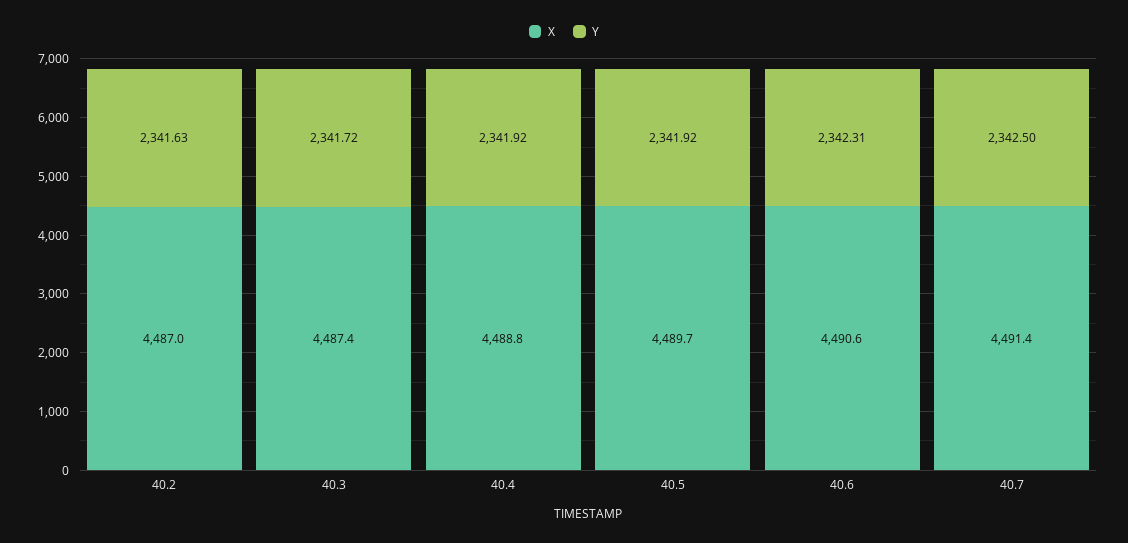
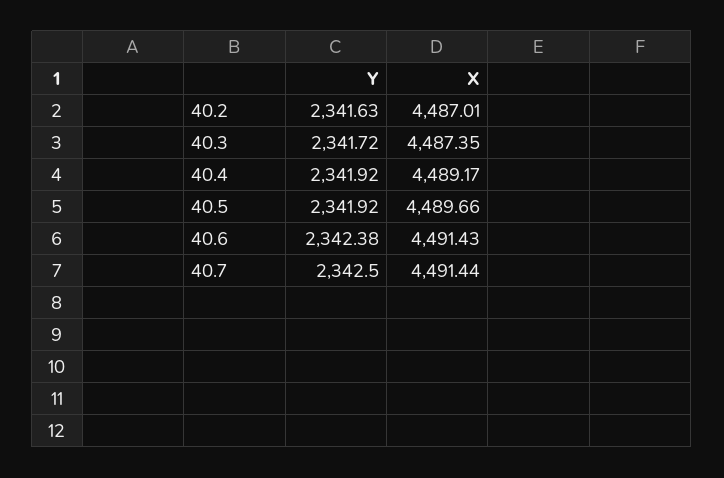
X, 40.4: 4488.8 -> 4489.17
X, 40.6: 4490.6 -> 4491.43
Y, 40.6: 2342.31 -> 2342.38

